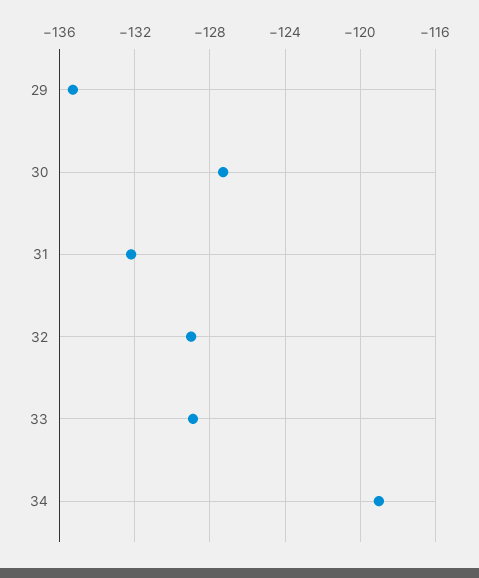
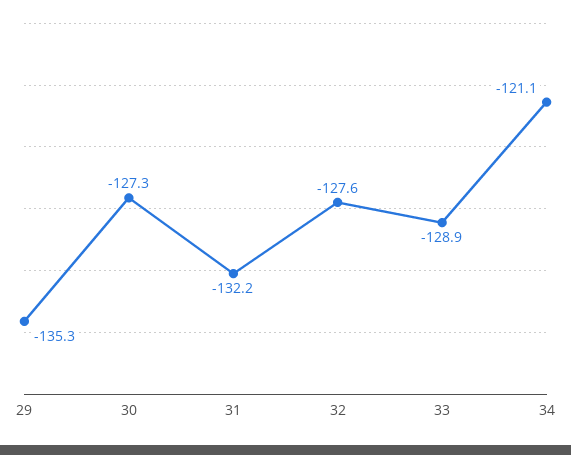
32: -129 -> -127.6
34: -119 -> -121.1

